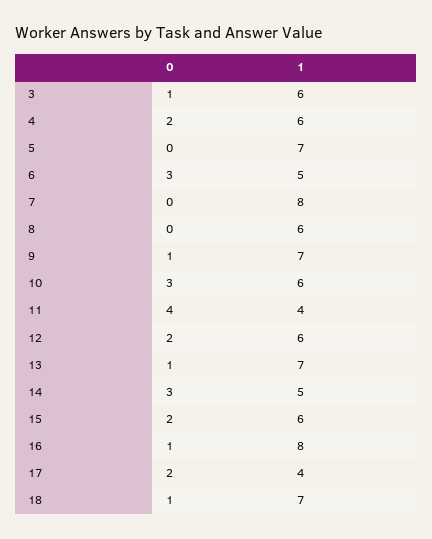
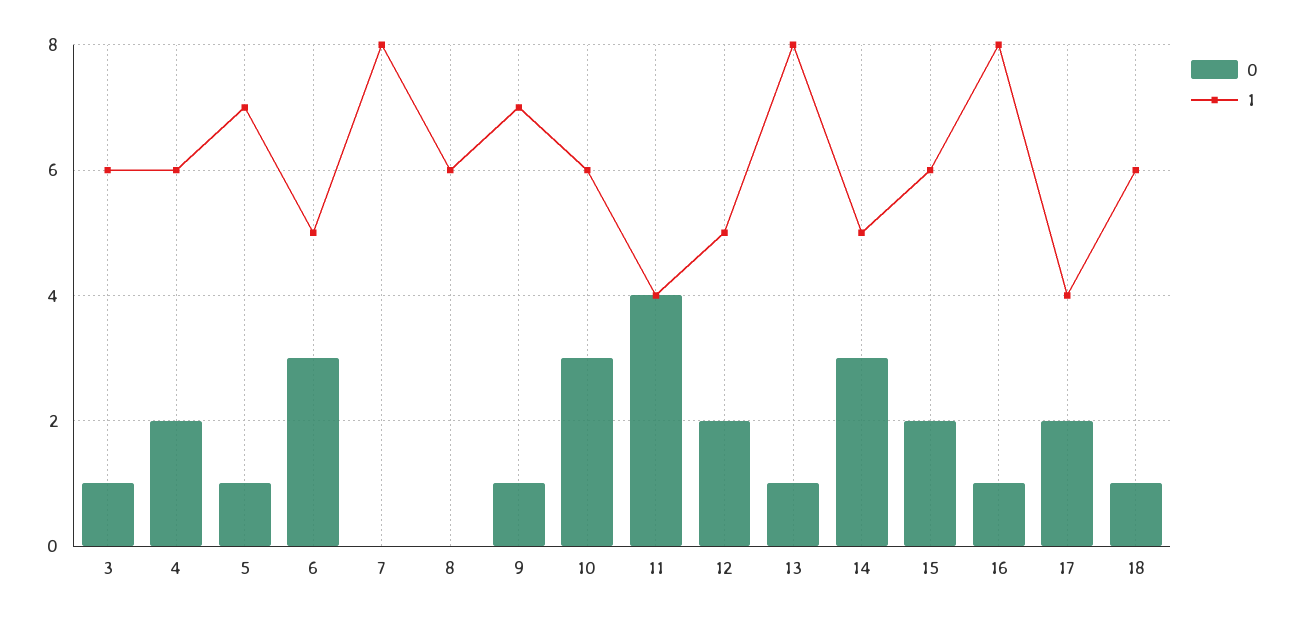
0, 5: 0 -> 1
1, 12: 6 -> 5
1, 13: 7 -> 8
1, 18: 7 -> 6

